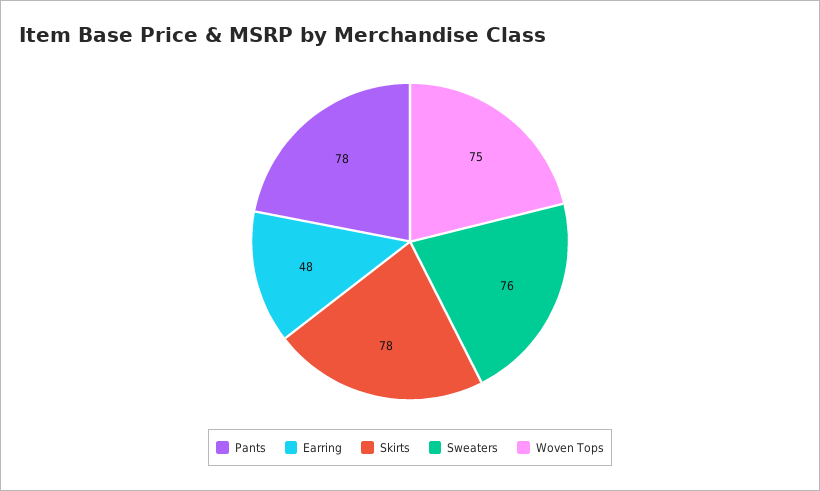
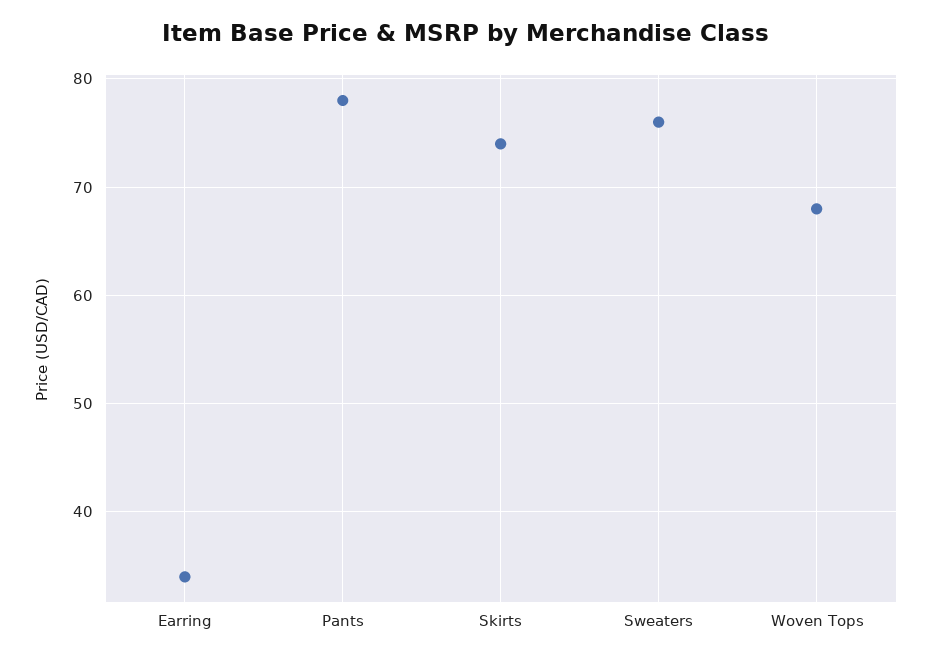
Earring: 48 -> 34
Skirts: 78 -> 74
Woven Tops: 75 -> 68

